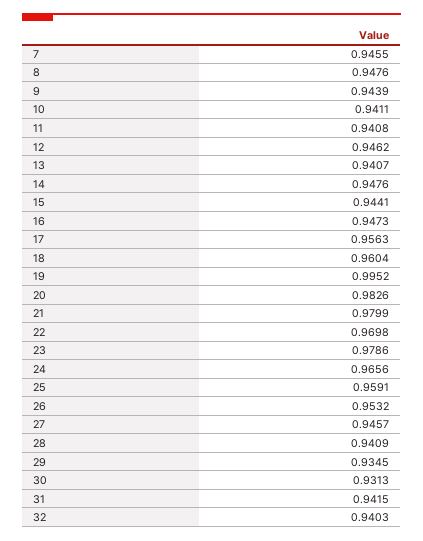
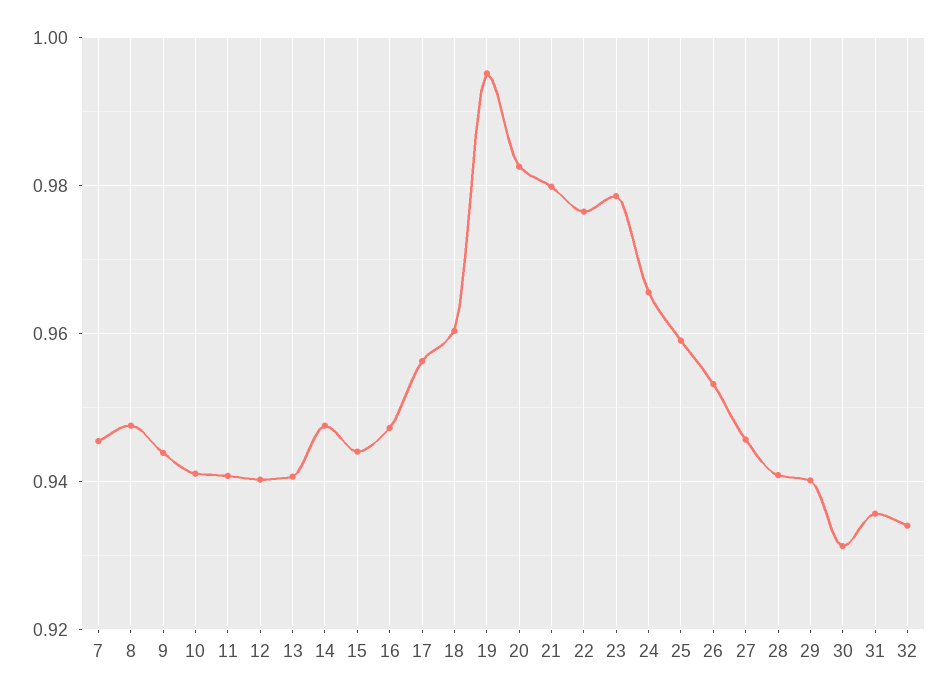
12: 0.9462 -> 0.94
22: 0.9698 -> 0.976
29: 0.9345 -> 0.94
31: 0.9415 -> 0.936
32: 0.9403 -> 0.934

